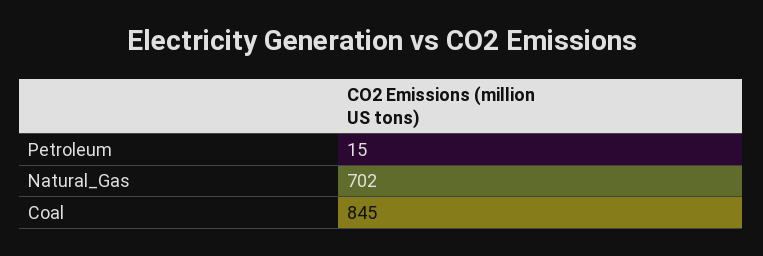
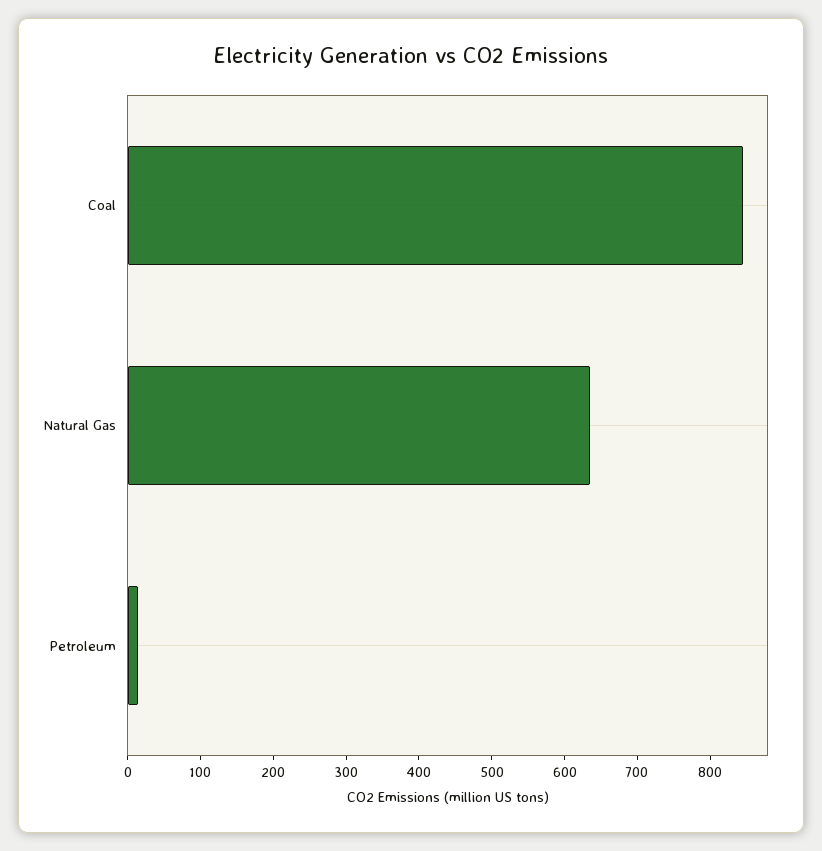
Natural_Gas: 702 -> 640

